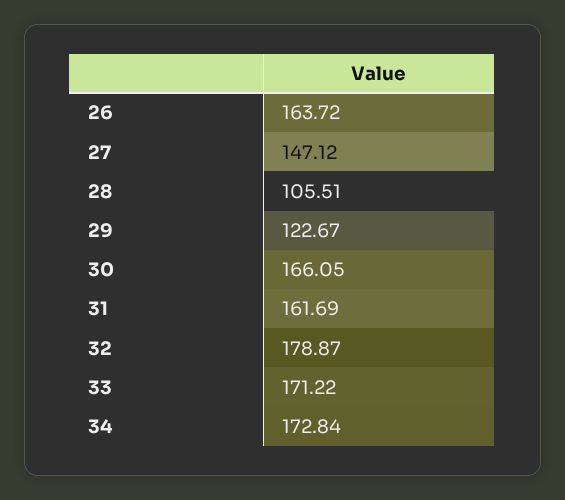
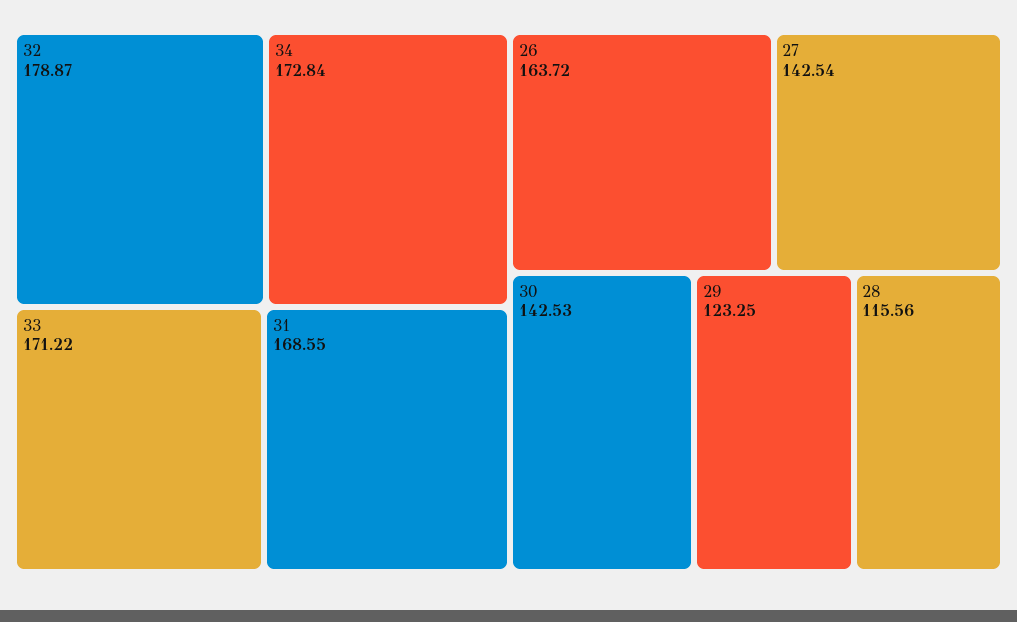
27: 147.12 -> 142.54
28: 105.51 -> 115.56
29: 122.67 -> 123.25
30: 166.05 -> 142.53
31: 161.69 -> 168.55

